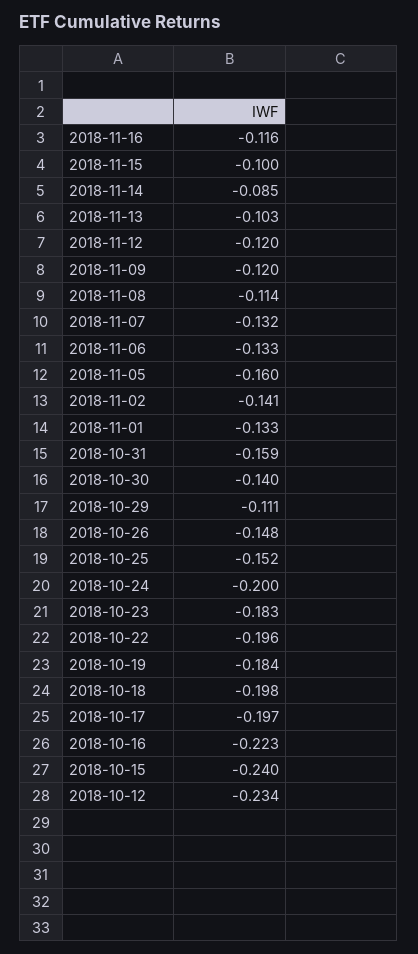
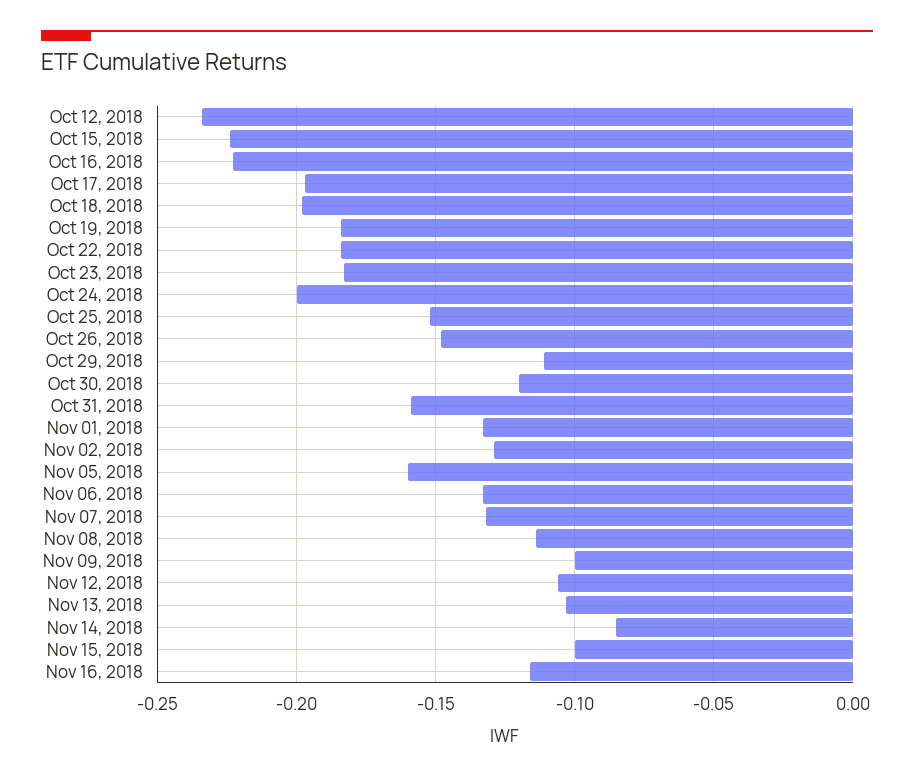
2018-11-12: -0.12 -> -0.105
2018-11-09: -0.12 -> -0.1
2018-11-02: -0.141 -> -0.13
2018-10-30: -0.14 -> -0.12
2018-10-22: -0.196 -> -0.185
2018-10-15: -0.24 -> -0.225

